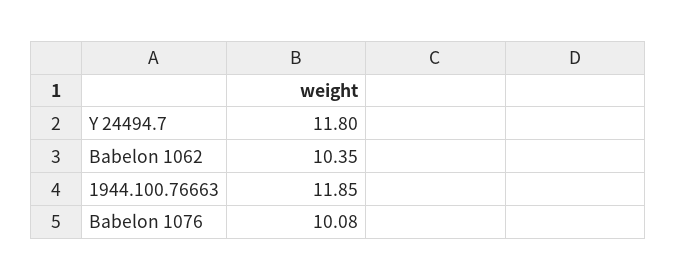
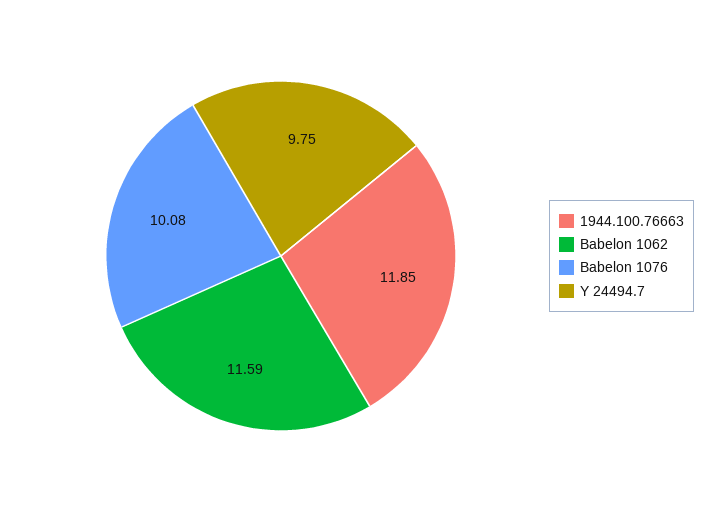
Y 24494.7: 11.8 -> 9.75
Babelon 1062: 10.35 -> 11.59

